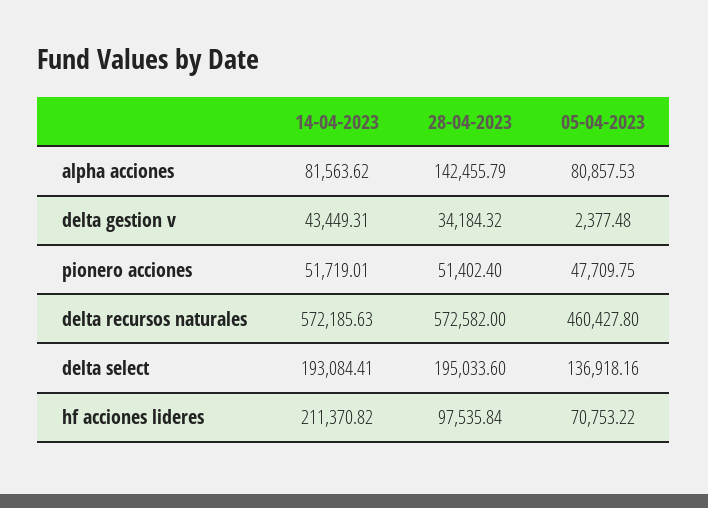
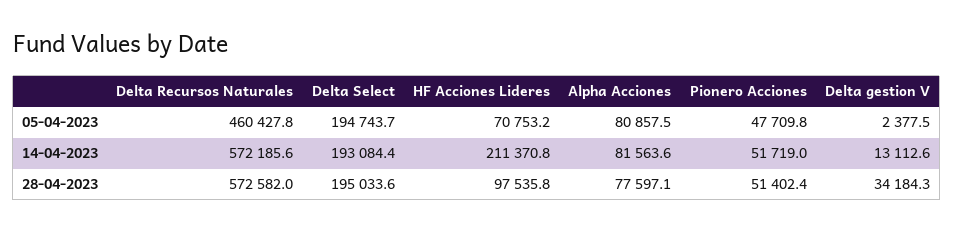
28-04-2023, alpha acciones: 142455.79 -> 77597.1
14-04-2023, delta gestion v: 43449.31 -> 13112.6
05-04-2023, delta select: 136918.16 -> 194743.7

